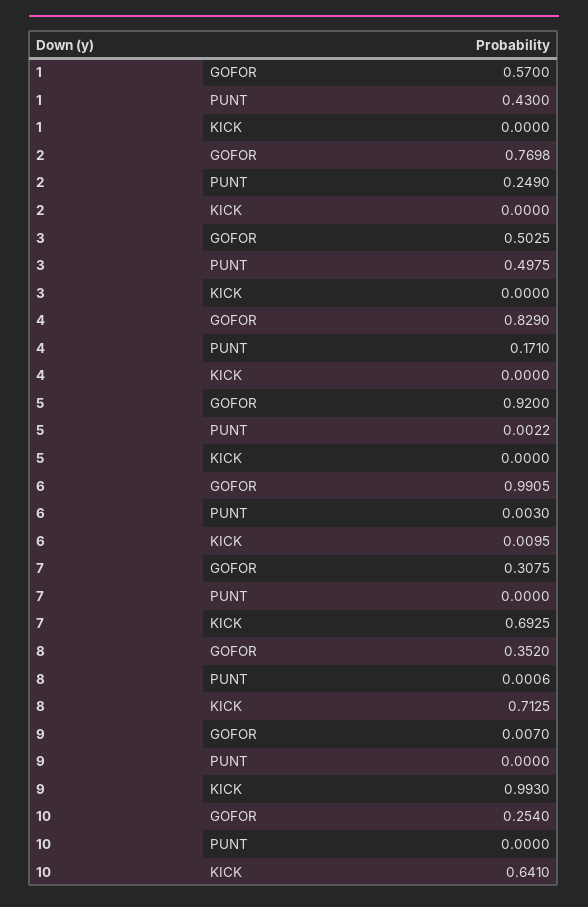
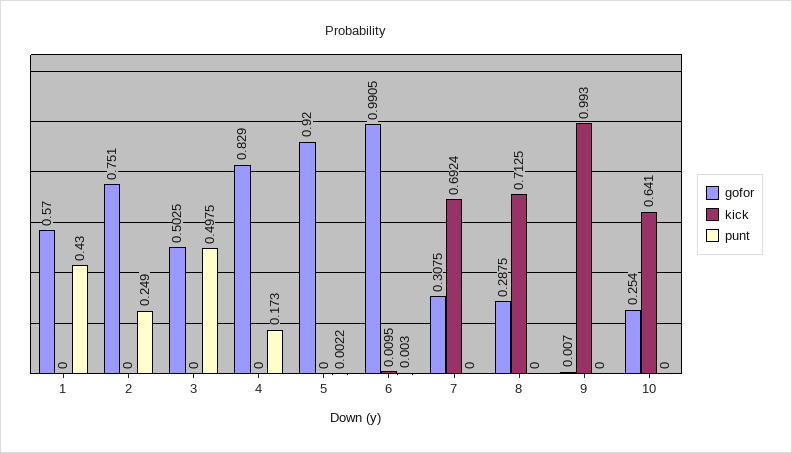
GOFOR, 2: 0.7698 -> 0.751
PUNT, 4: 0.171 -> 0.173
KICK, 7: 0.6925 -> 0.6924
GOFOR, 8: 0.352 -> 0.2875
PUNT, 8: 0.0006 -> 0

